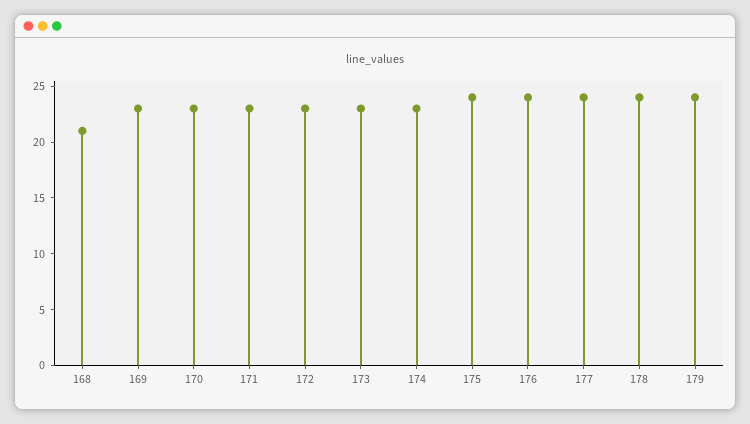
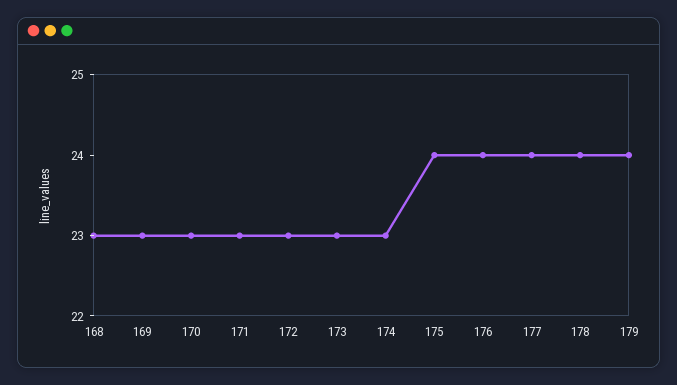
168: 21 -> 23

